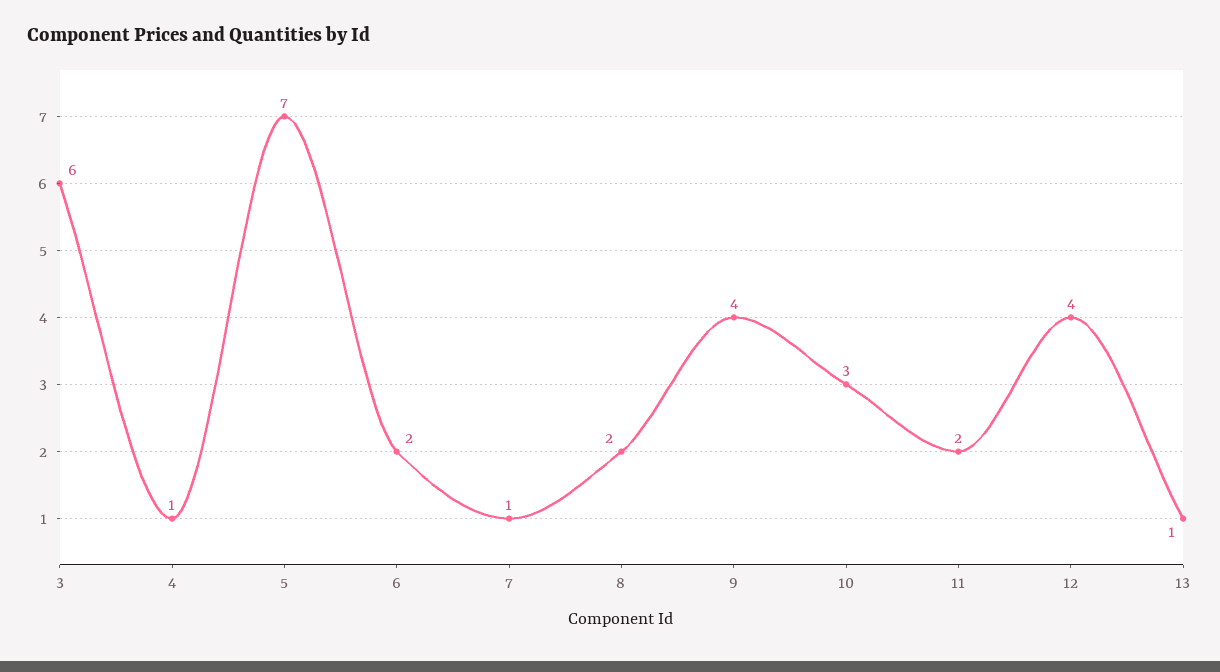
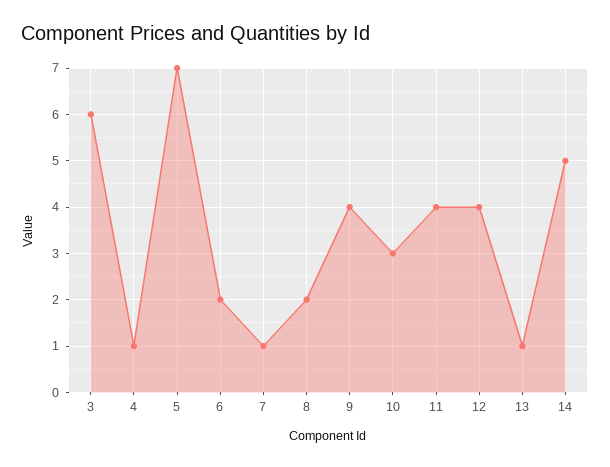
11: 2 -> 4
14: none -> 5

